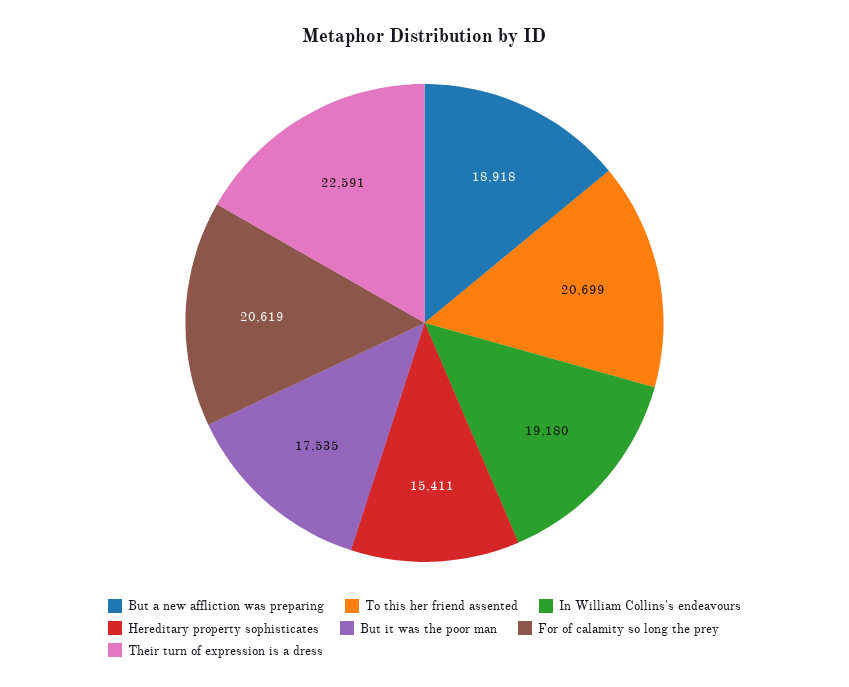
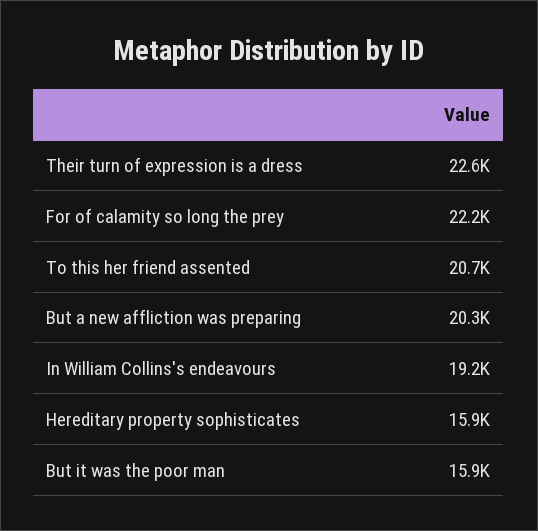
But a new affliction was preparing: 18918 -> 20300
Hereditary property sophisticates: 15411 -> 15900
But it was the poor man: 17535 -> 15900
For of calamity so long the prey: 20619 -> 22200

